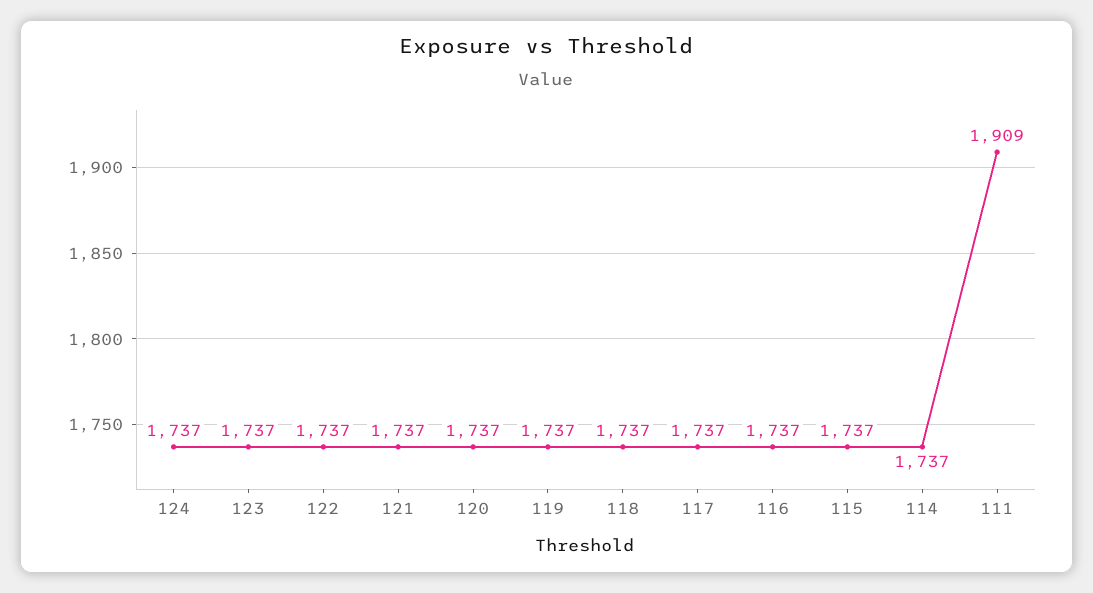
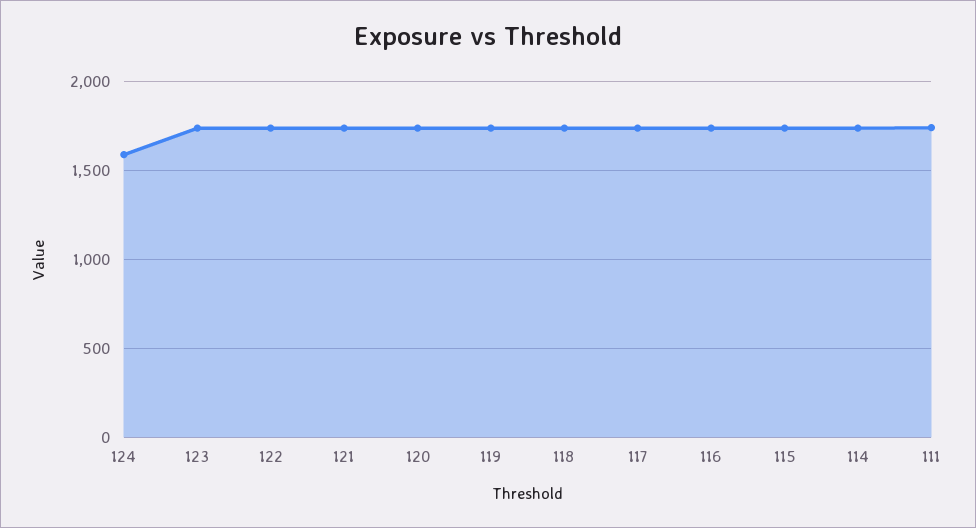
124: 1737 -> 1600
111: 1909 -> 1750

